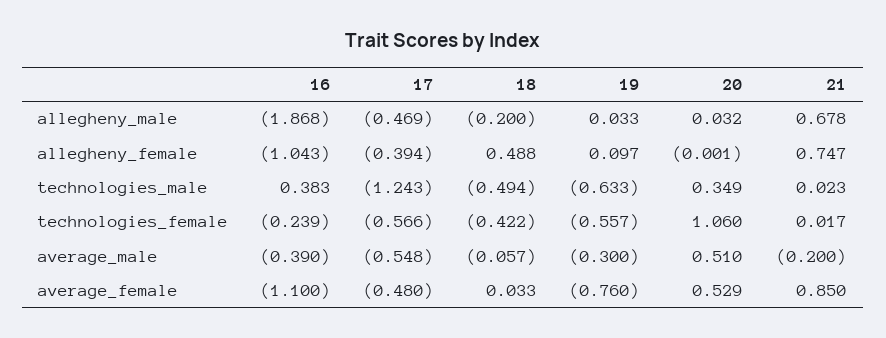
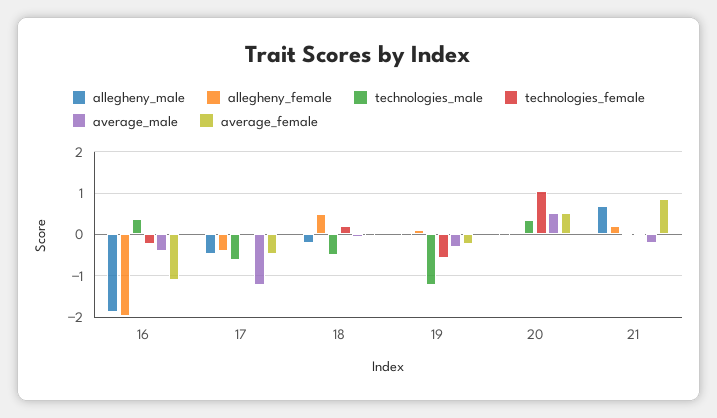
allegheny_female, 16: -1.043 -> -2
allegheny_female, 21: 0.747 -> 0.2
technologies_male, 17: -1.243 -> -0.6
technologies_male, 19: -0.633 -> -1.2
technologies_female, 17: -0.566 -> 0
technologies_female, 18: -0.422 -> 0.2
average_male, 17: -0.548 -> -1.2
average_female, 19: -0.76 -> -0.2

